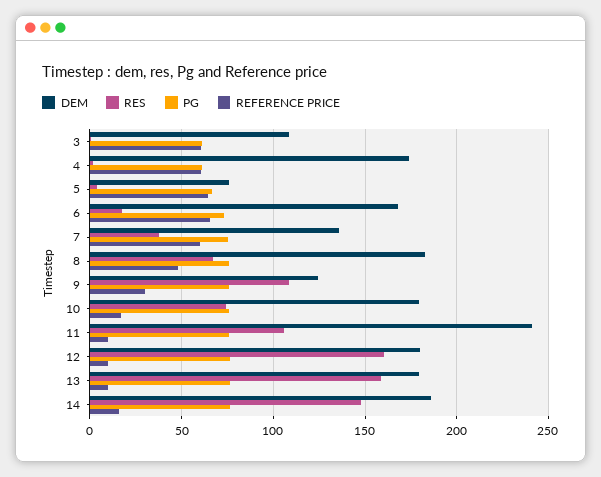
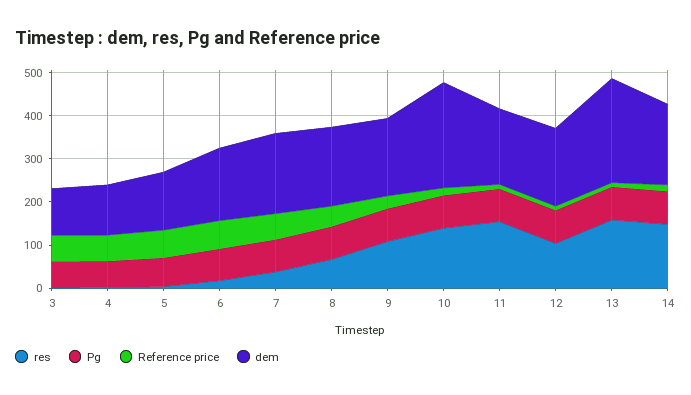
DEM, 4: 175 -> 120
DEM, 5: 75 -> 140
DEM, 7: 135 -> 180
DEM, 9: 125 -> 180
DEM, 10: 180 -> 240
RES, 10: 75 -> 140
DEM, 11: 240 -> 180
RES, 11: 105 -> 160
RES, 12: 160 -> 100
DEM, 13: 180 -> 240

